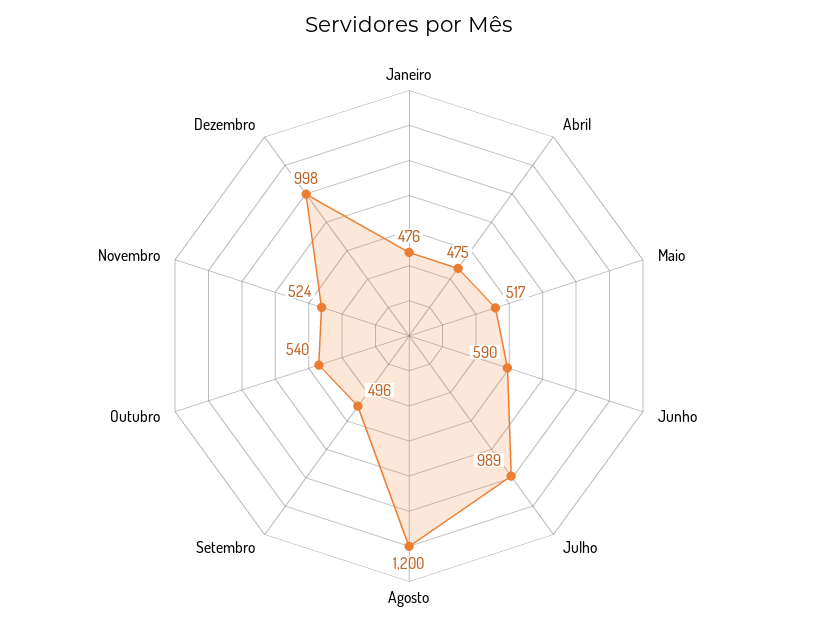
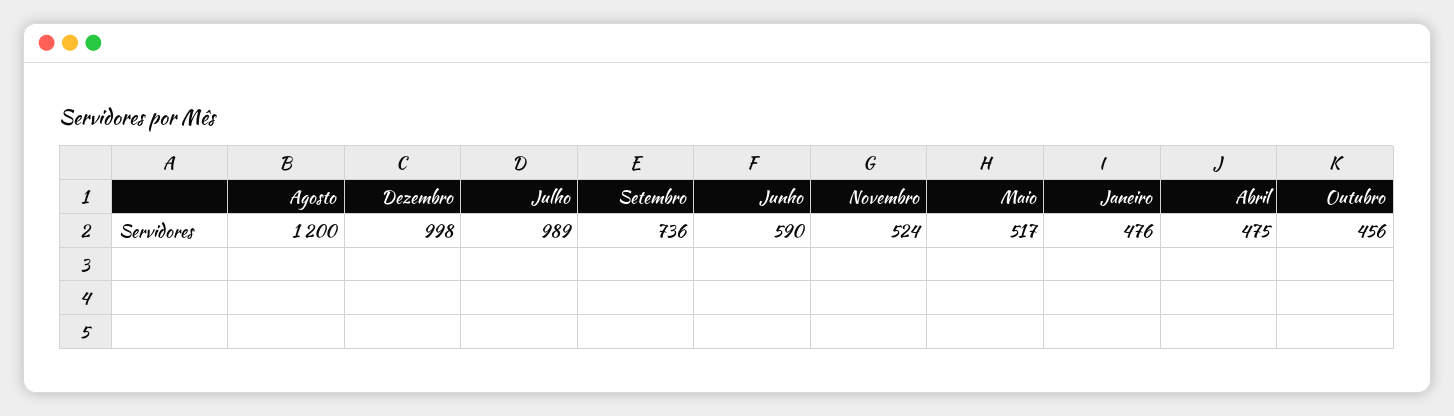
Setembro: 496 -> 736
Outubro: 540 -> 456

